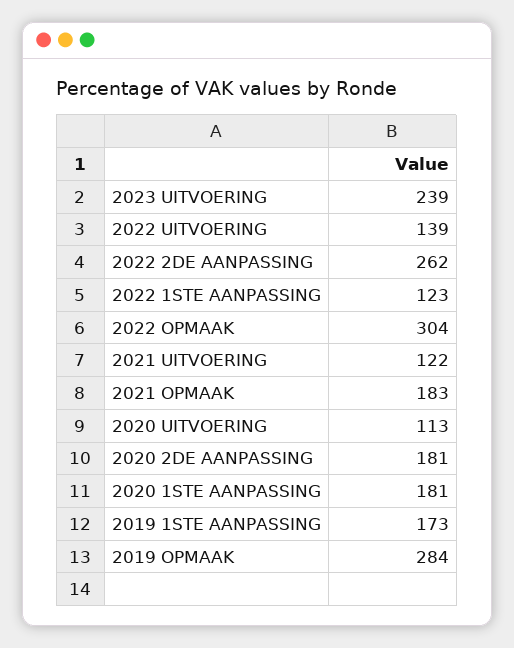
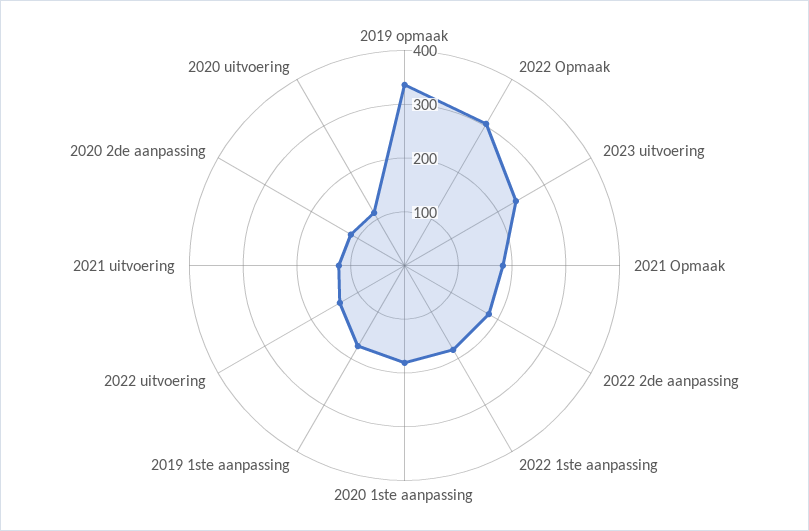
2022 2DE AANPASSING: 262 -> 180
2022 1STE AANPASSING: 123 -> 180
2020 2DE AANPASSING: 181 -> 120
2019 OPMAAK: 284 -> 340

